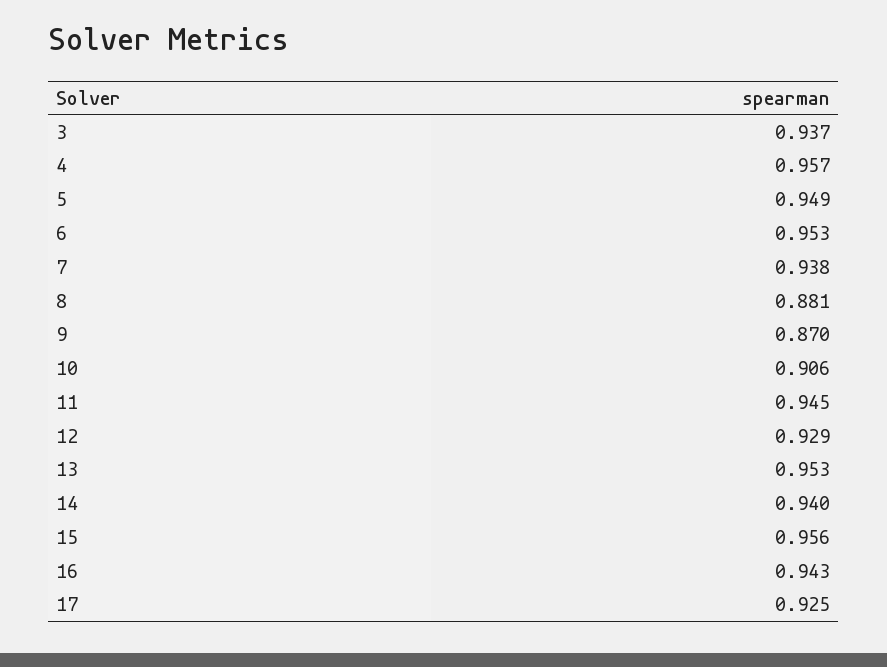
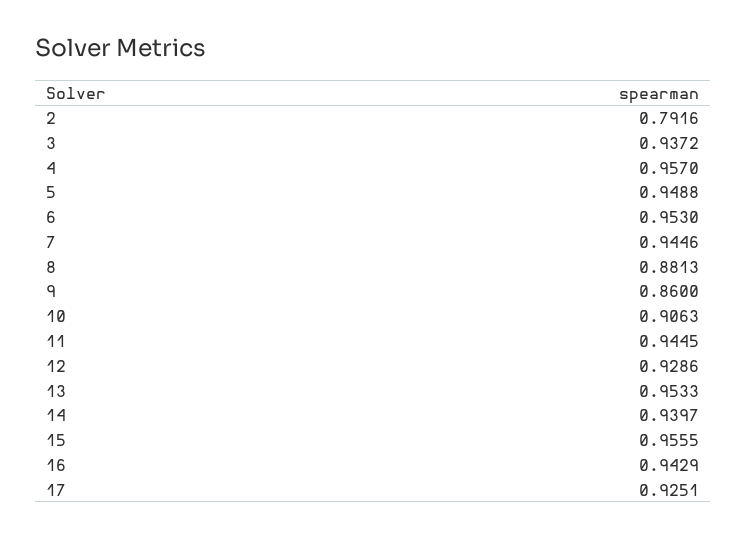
7: 0.938 -> 0.9446
9: 0.87 -> 0.86
2: none -> 0.7916

